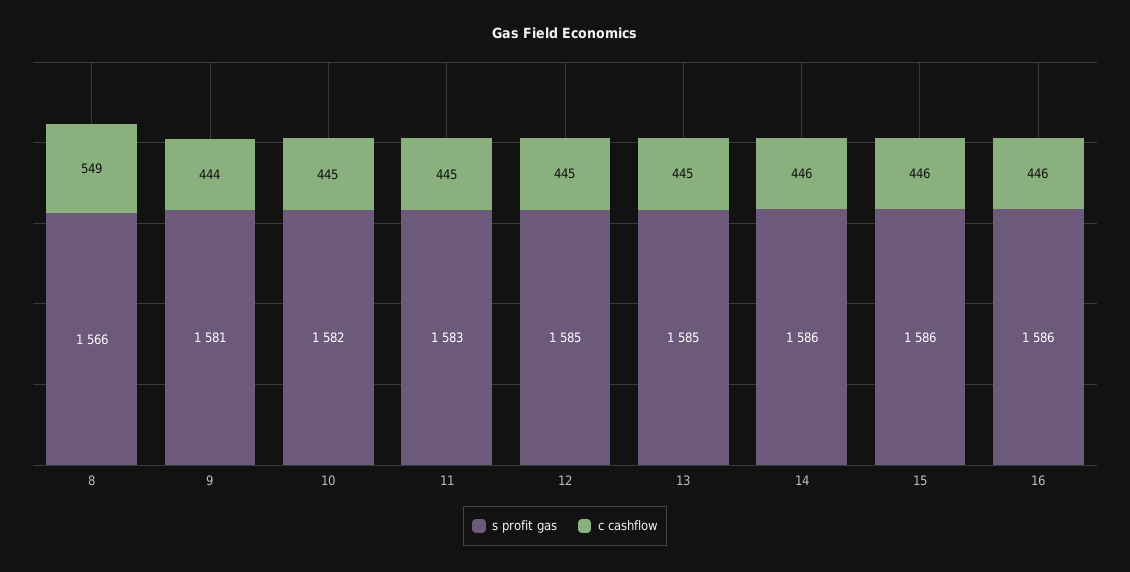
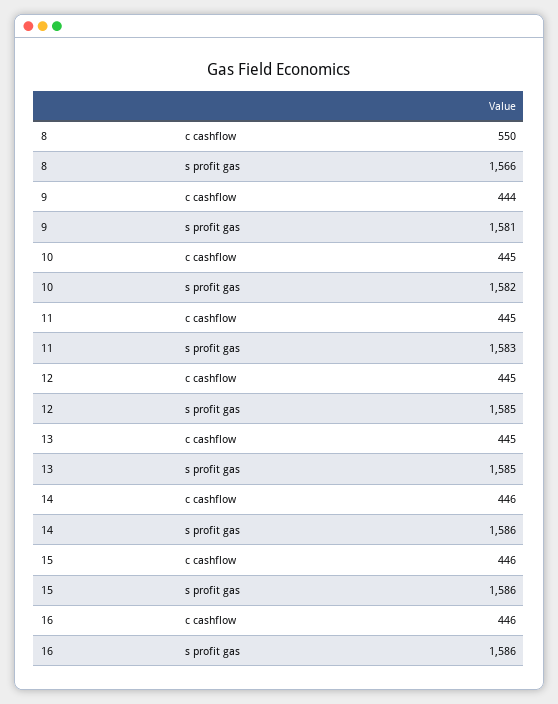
c cashflow, 8: 549 -> 550

